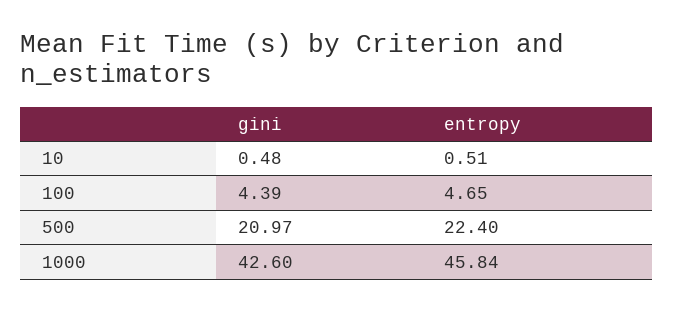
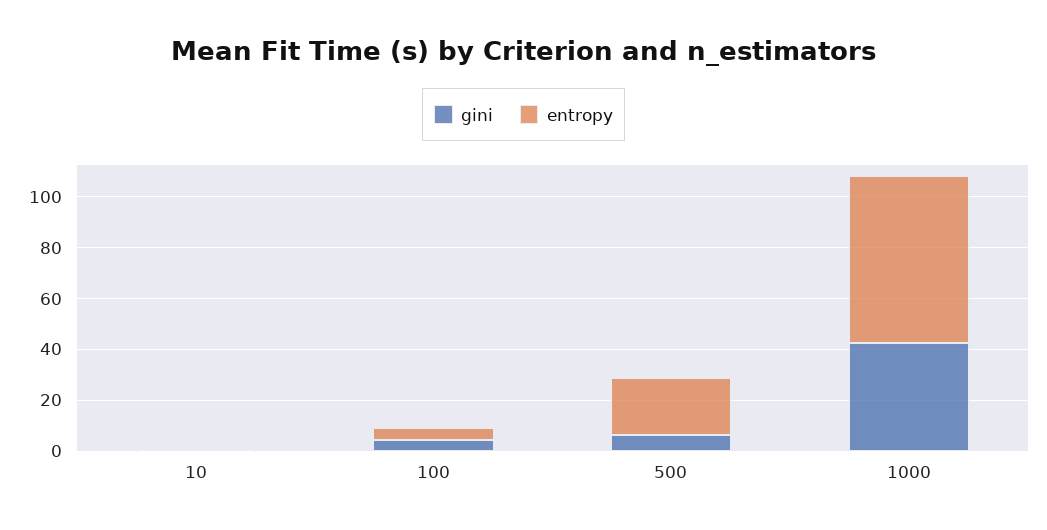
gini, 500: 20.97 -> 5
entropy, 1000: 45.84 -> 65

